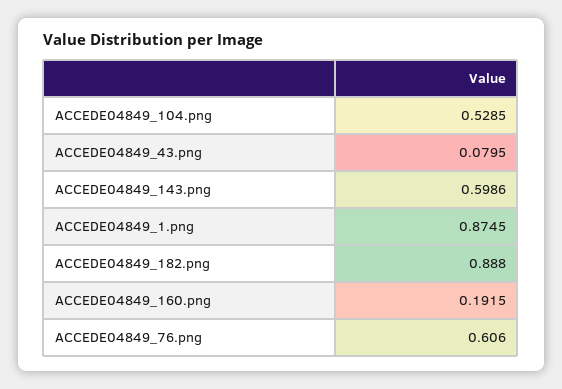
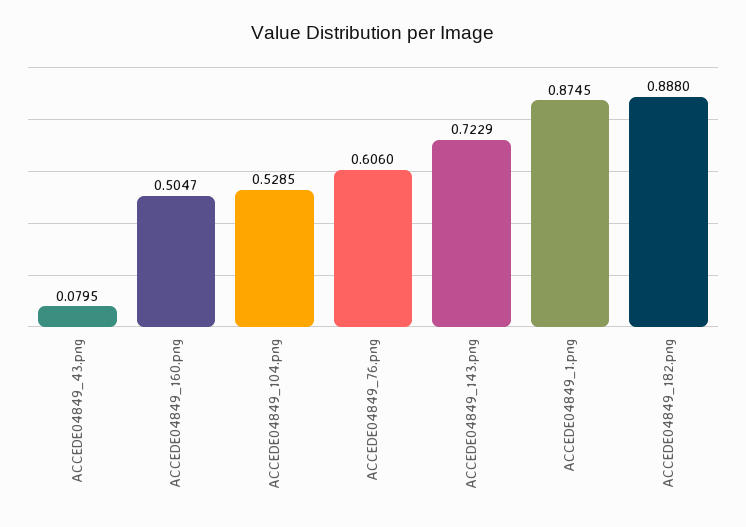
ACCEDE04849_143.png: 0.5986 -> 0.7229
ACCEDE04849_160.png: 0.1915 -> 0.5047

